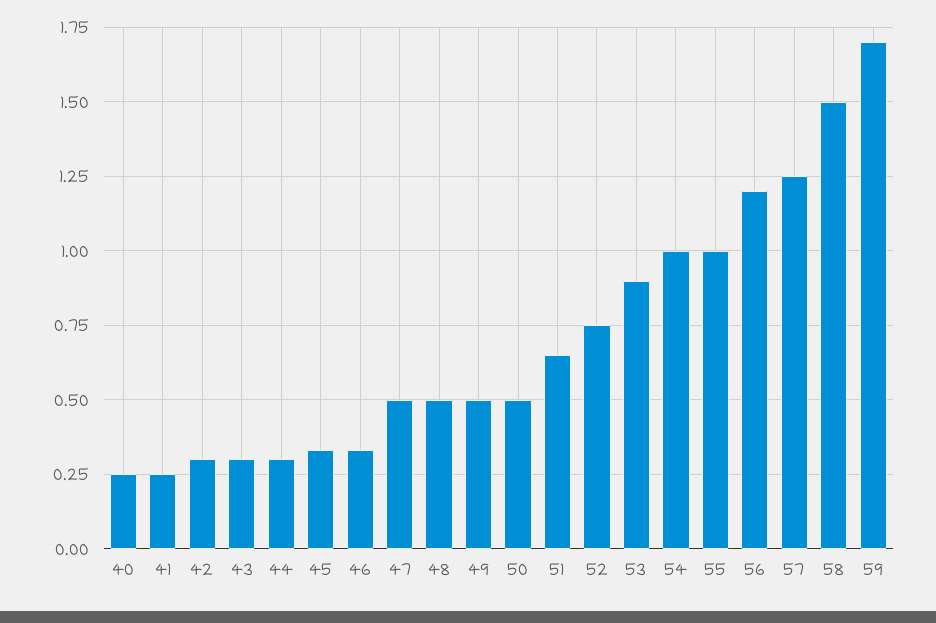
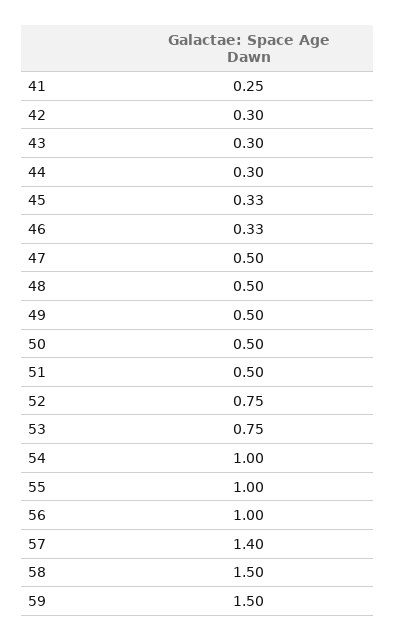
40: 0.25 -> none
51: 0.65 -> 0.5
53: 0.9 -> 0.75
56: 1.2 -> 1
57: 1.25 -> 1.4
59: 1.7 -> 1.5

